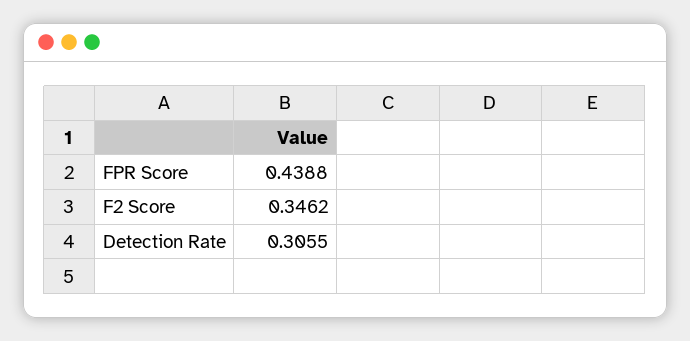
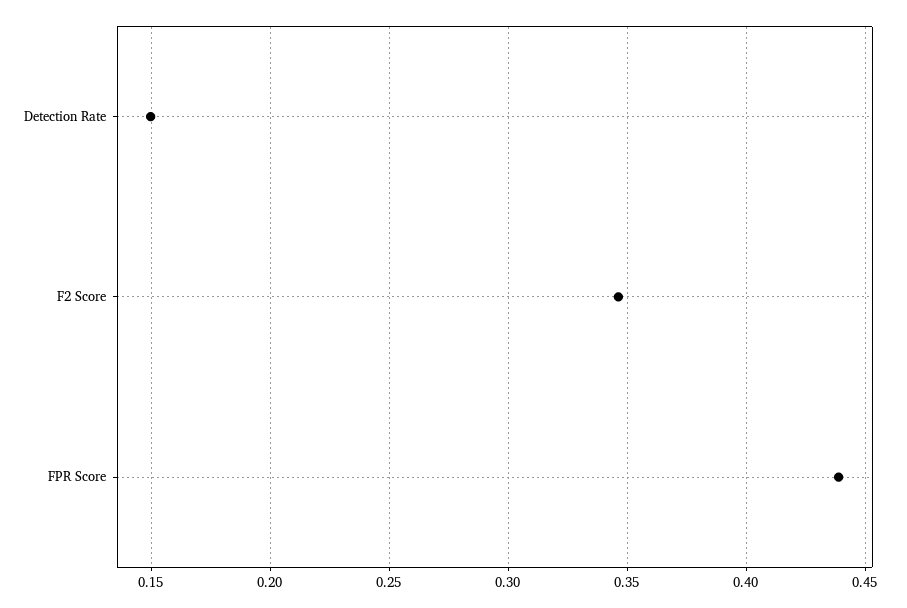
Detection Rate: 0.3055 -> 0.15

